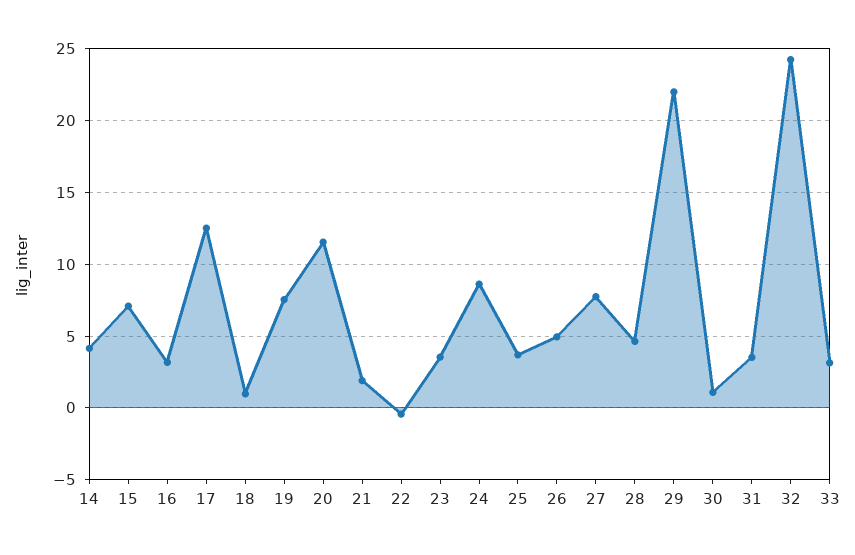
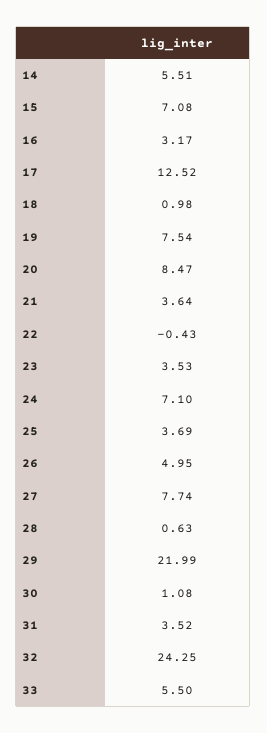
14: 4 -> 5.51
20: 11.5 -> 8.47
21: 2 -> 3.64
24: 8.5 -> 7.1
28: 4.5 -> 0.63
33: 3 -> 5.5

